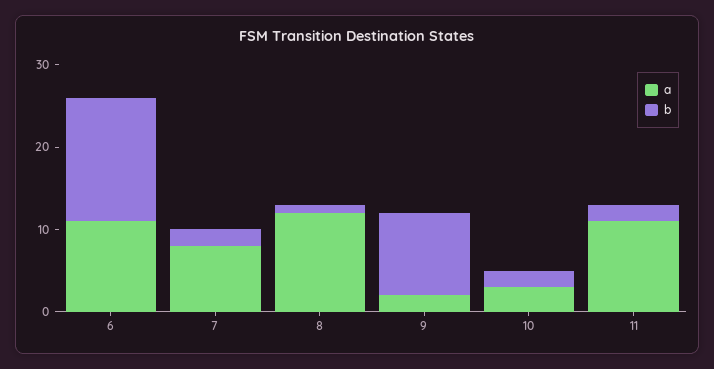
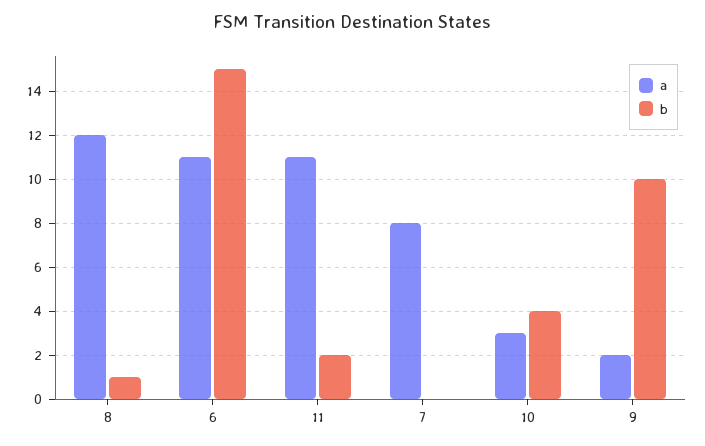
b, 7: 2 -> 0
b, 10: 2 -> 4

